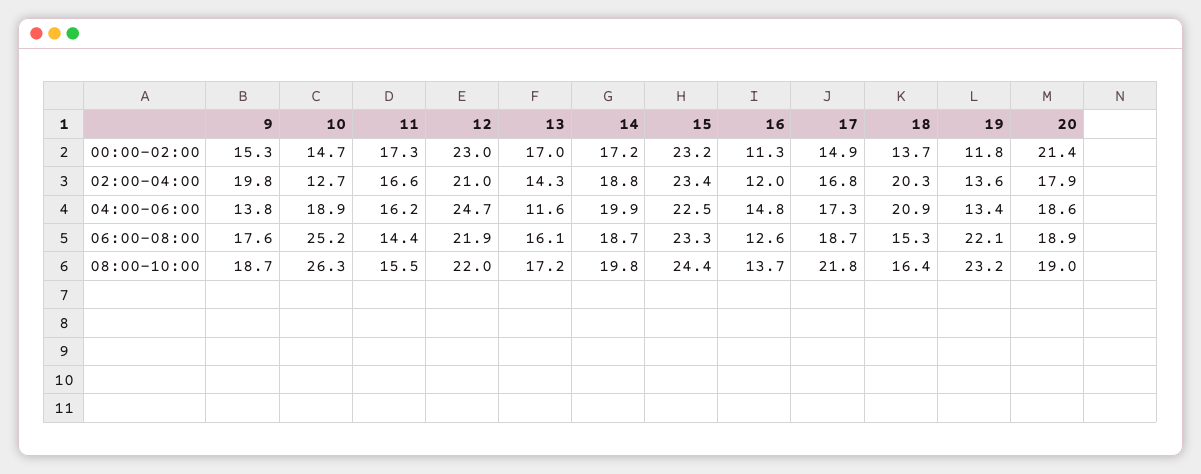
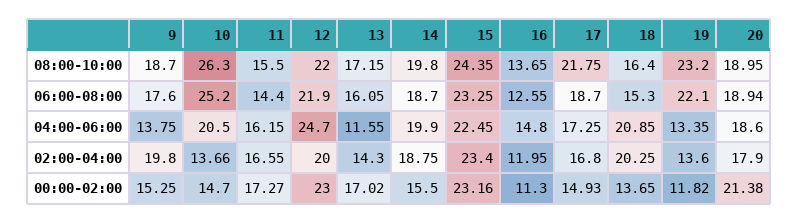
14, 00:00-02:00: 17.2 -> 15.5
10, 02:00-04:00: 12.7 -> 13.66
12, 02:00-04:00: 21 -> 20
10, 04:00-06:00: 18.9 -> 20.5

